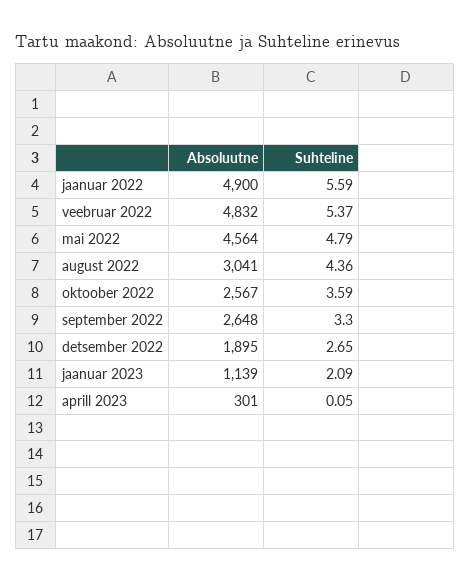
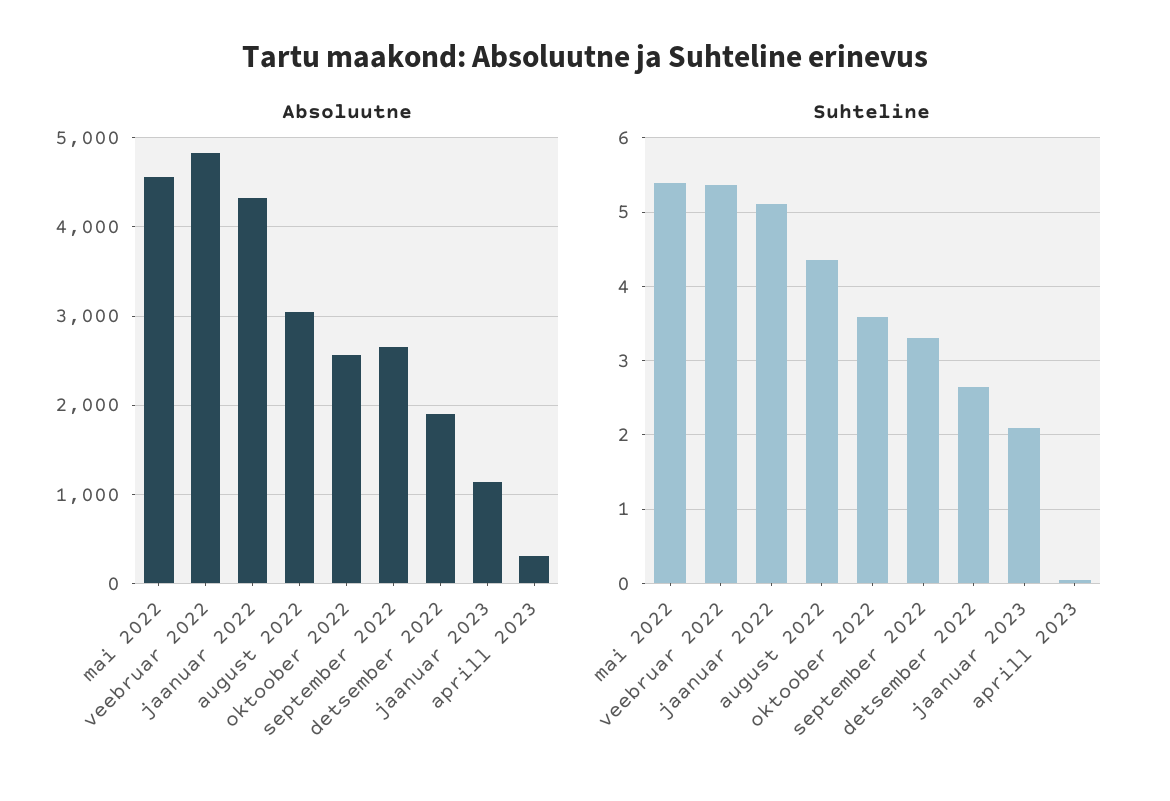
Absoluutne, jaanuar 2022: 4900 -> 4300
Suhteline, jaanuar 2022: 5.59 -> 5.1
Suhteline, mai 2022: 4.79 -> 5.4

